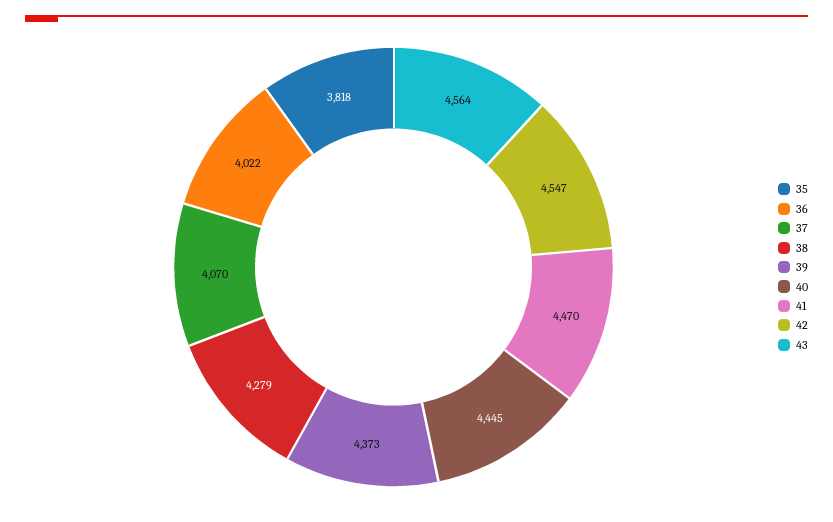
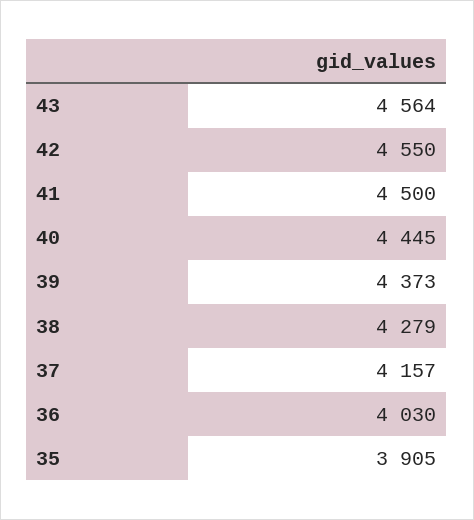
35: 3818 -> 3905
36: 4022 -> 4030
37: 4070 -> 4157
41: 4470 -> 4500
42: 4547 -> 4550

